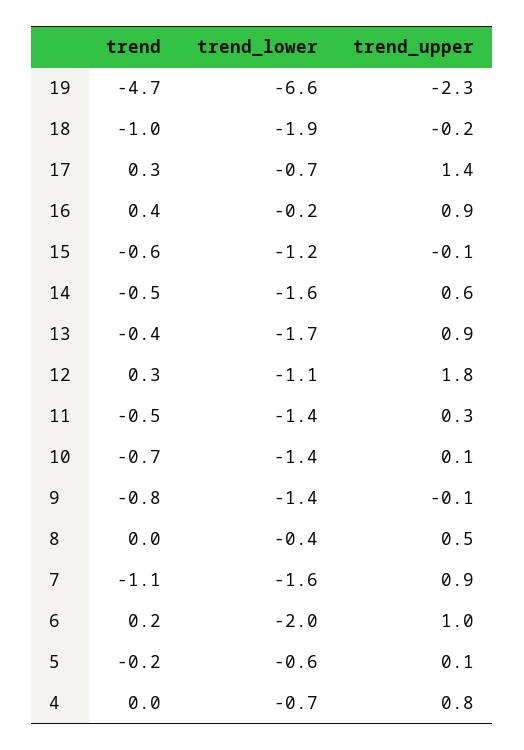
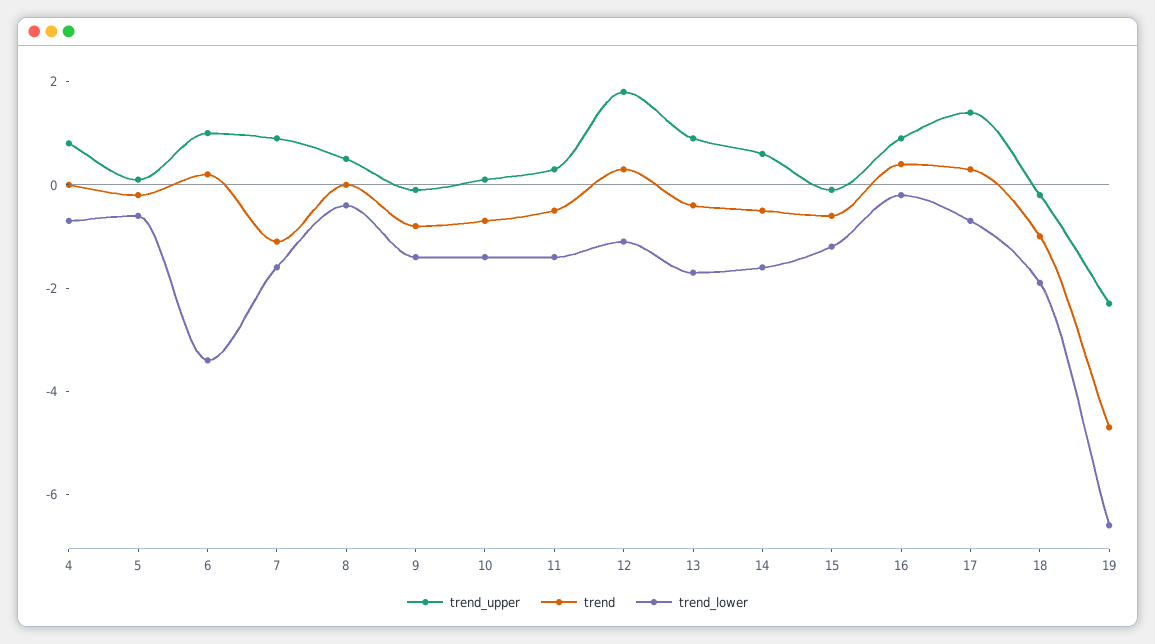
trend_lower, 6: -2 -> -3.5

